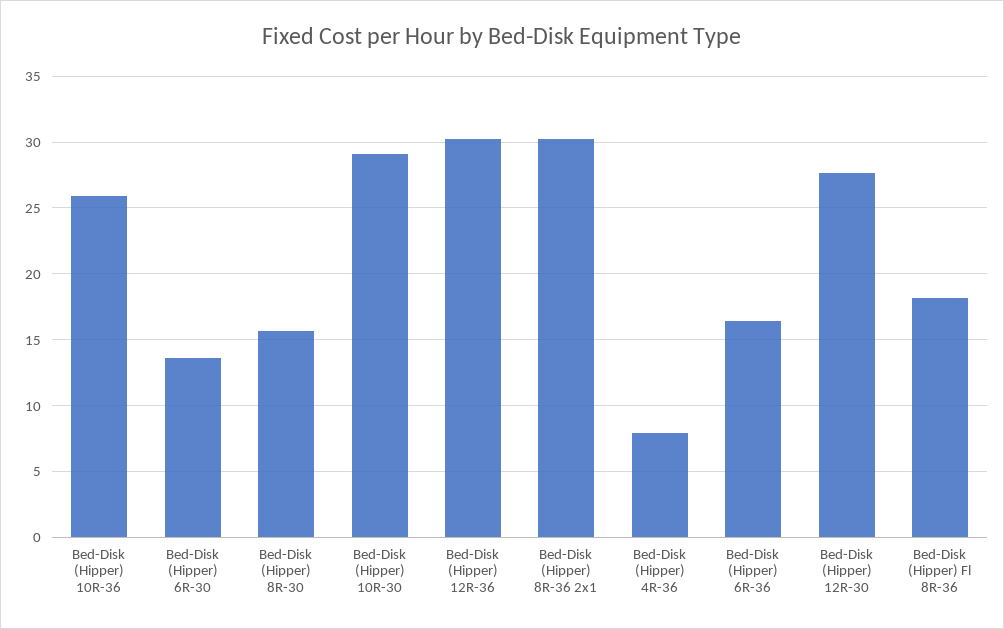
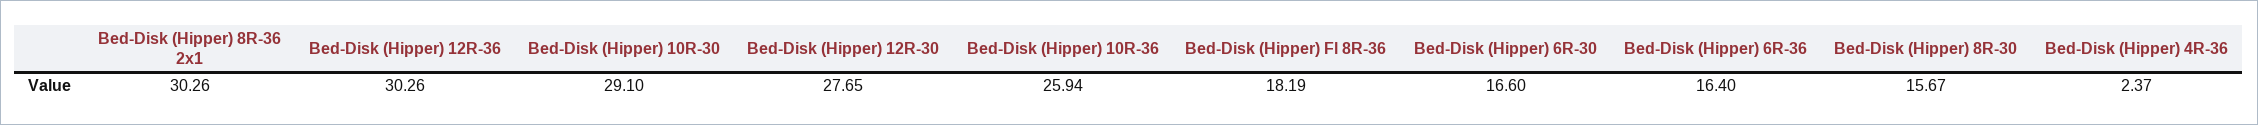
Bed-Disk (Hipper) 6R-30: 13.5 -> 16.6
Bed-Disk (Hipper) 4R-36: 8 -> 2.37

